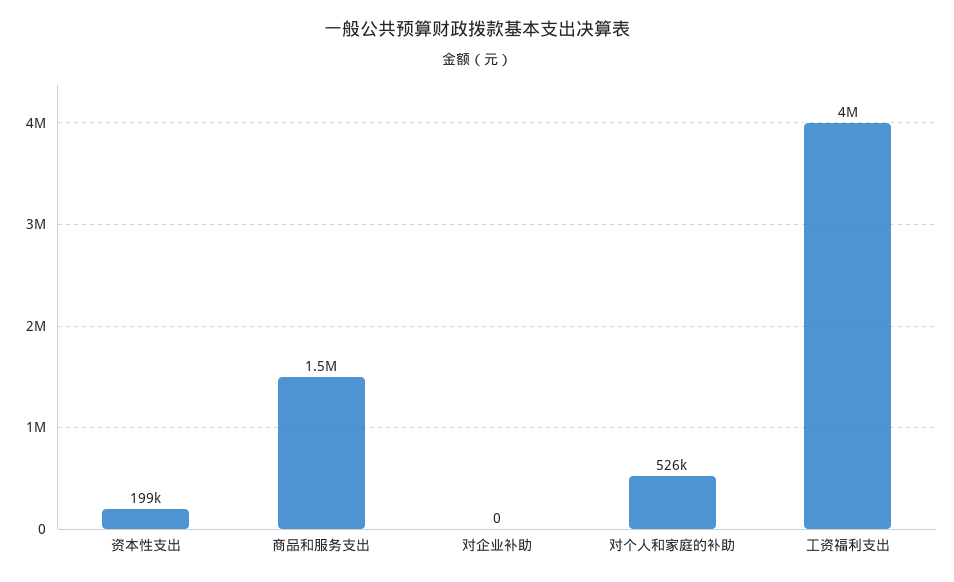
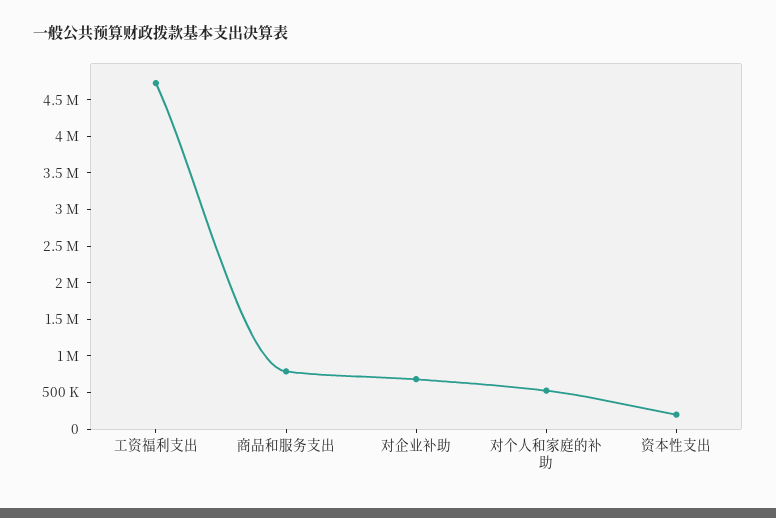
商品和服务支出: 1500000 -> 750000
对企业补助: 0 -> 750000
工资福利支出: 4000000 -> 4750000

